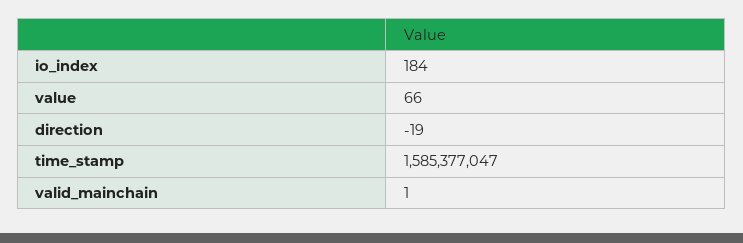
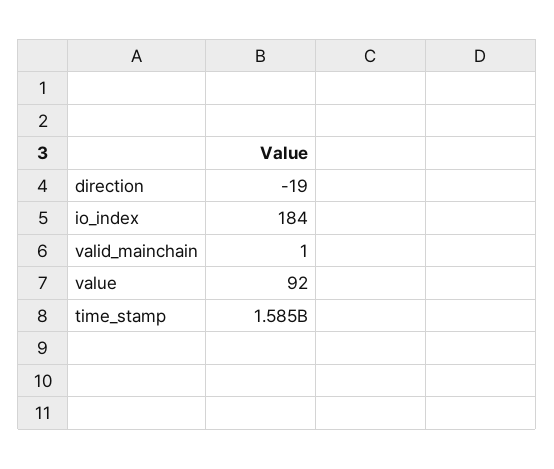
value: 66 -> 92

